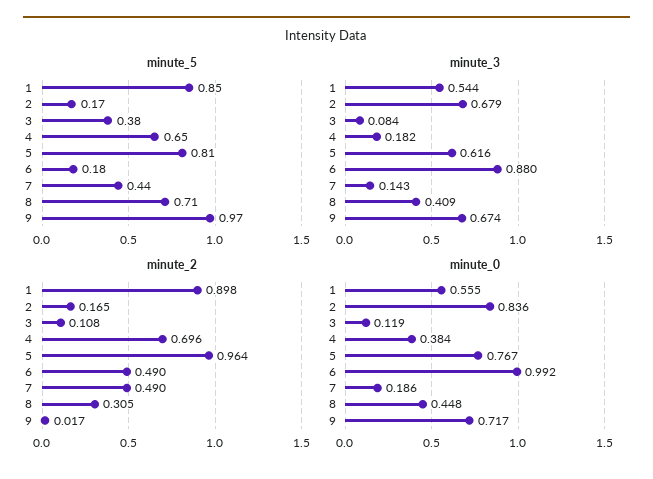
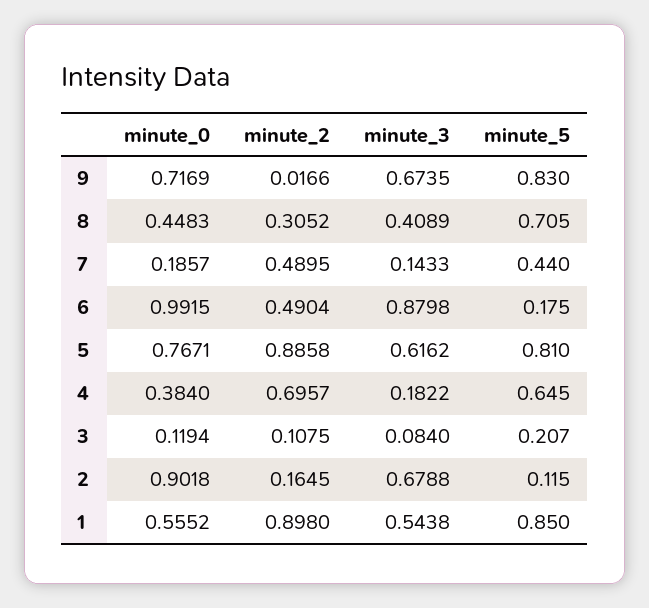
minute_5, 2: 0.17 -> 0.115
minute_5, 3: 0.38 -> 0.207
minute_5, 9: 0.97 -> 0.83
minute_2, 5: 0.964 -> 0.8858
minute_0, 2: 0.836 -> 0.9018

